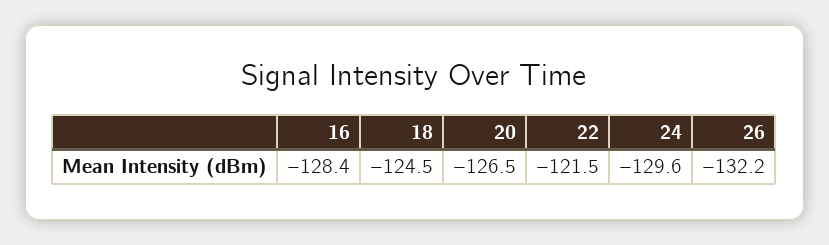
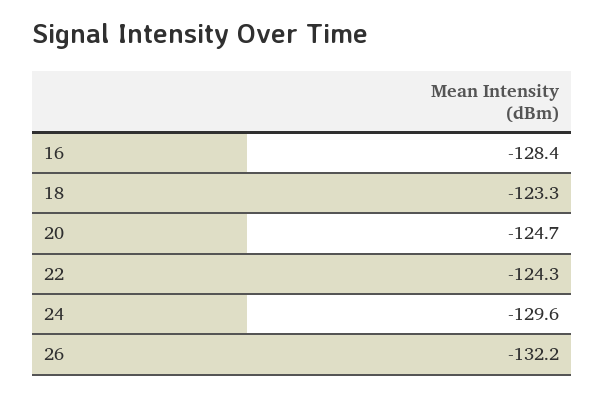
18: -124.5 -> -123.3
20: -126.5 -> -124.7
22: -121.5 -> -124.3

